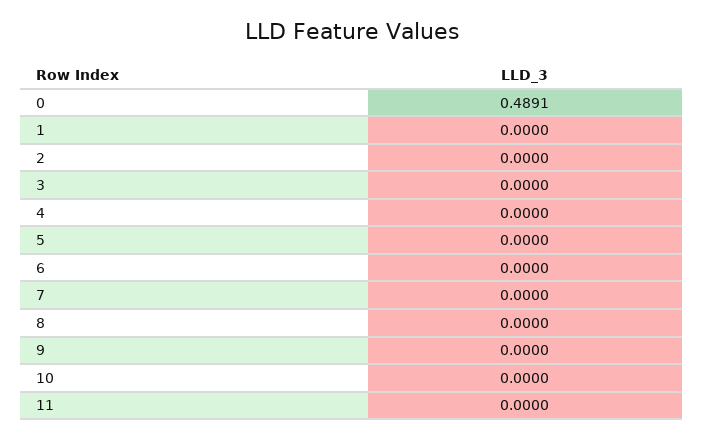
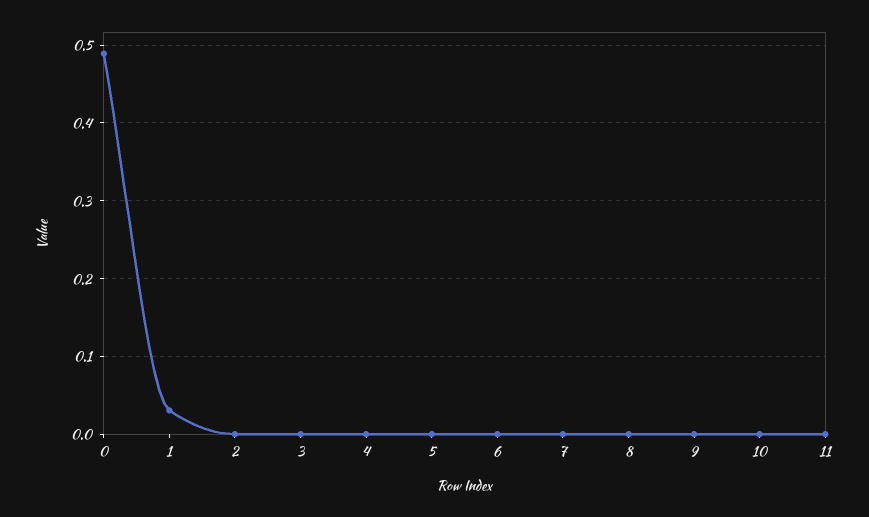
1: 0 -> 0.03

